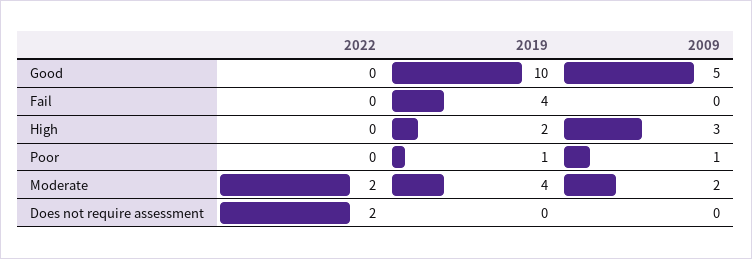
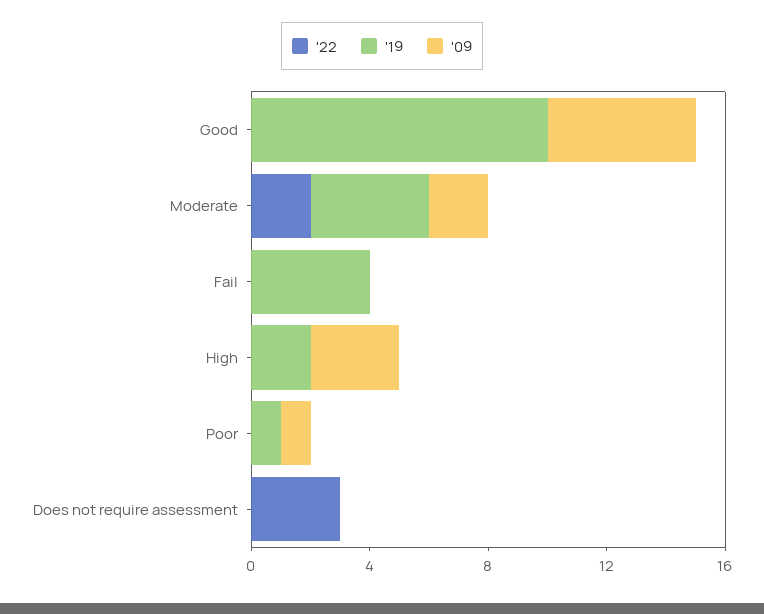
2022, Does not require assessment: 2 -> 3

